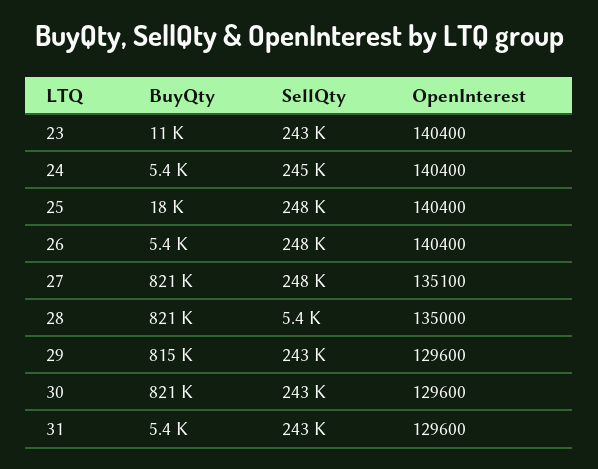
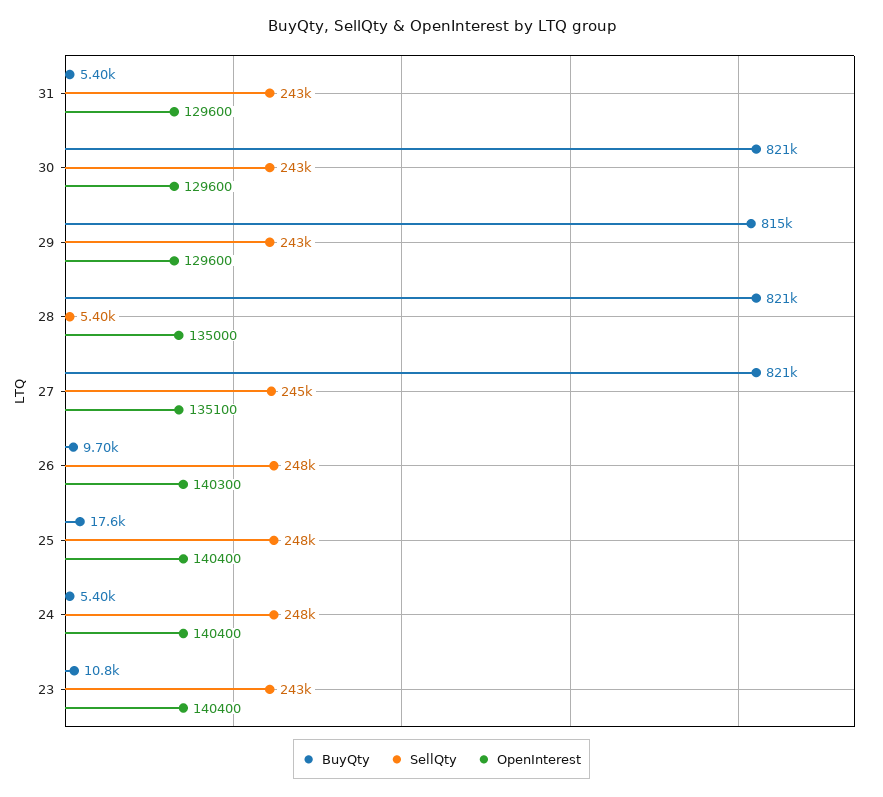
SellQty, 24: 245000 -> 248000
BuyQty, 26: 5400 -> 9700
OpenInterest, 26: 140400 -> 140300
SellQty, 27: 248000 -> 245000

